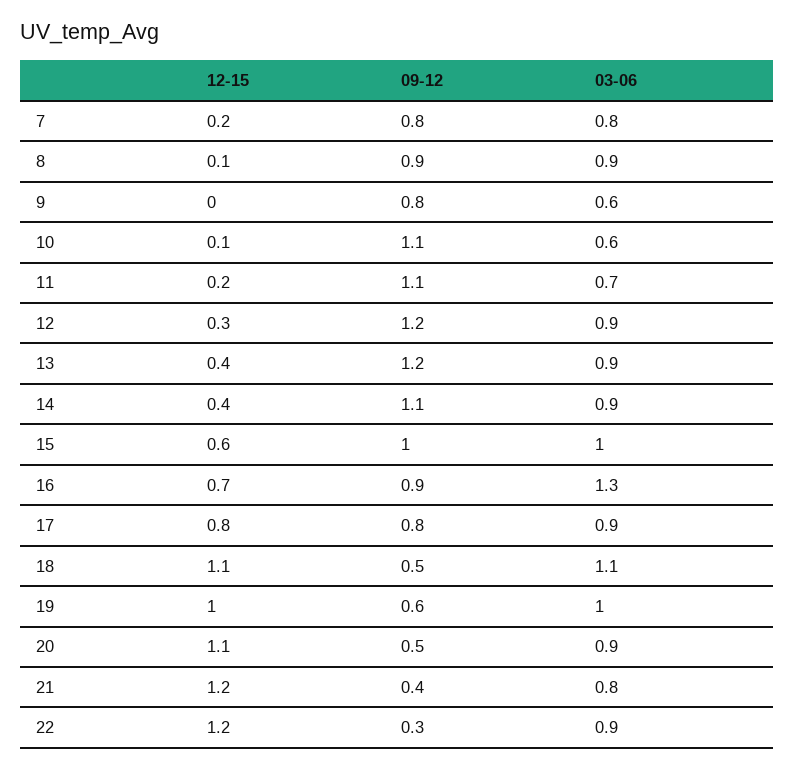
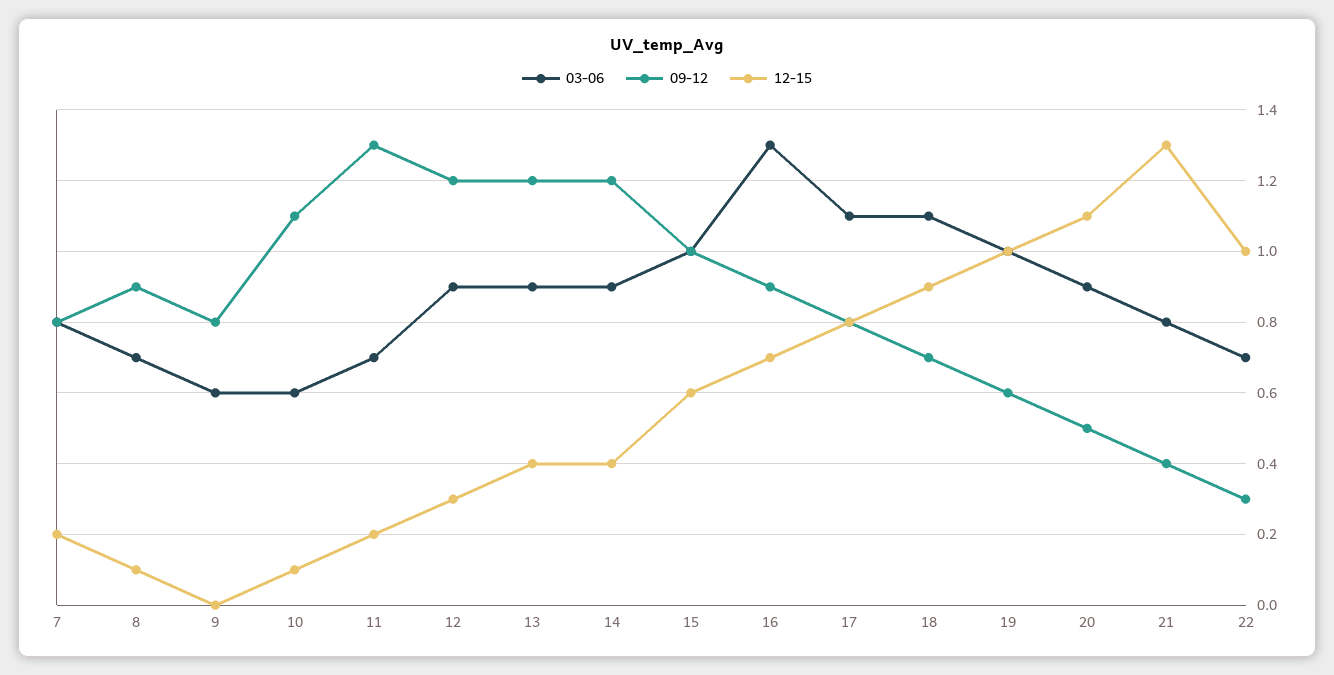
03-06, 8: 0.9 -> 0.7
09-12, 11: 1.1 -> 1.3
09-12, 14: 1.1 -> 1.2
03-06, 17: 0.9 -> 1.1
12-15, 18: 1.1 -> 0.9
09-12, 18: 0.5 -> 0.7
12-15, 21: 1.2 -> 1.3
12-15, 22: 1.2 -> 1
03-06, 22: 0.9 -> 0.7

